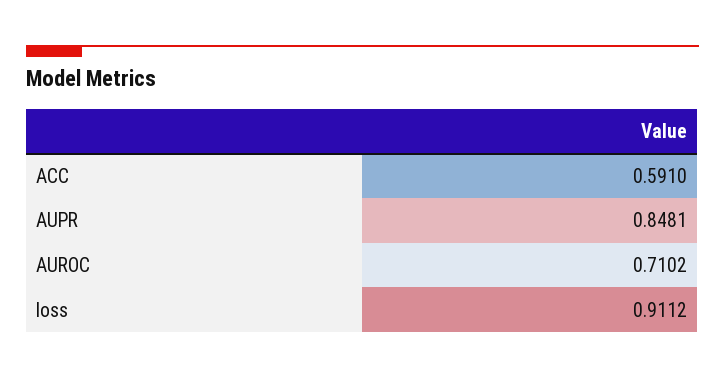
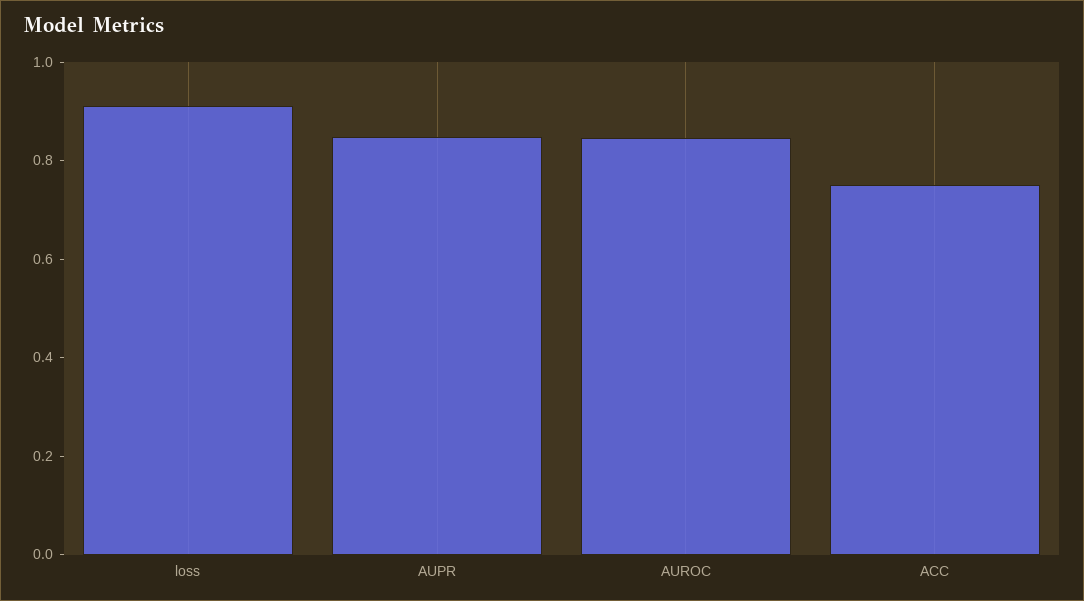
ACC: 0.591 -> 0.75
AUROC: 0.7102 -> 0.85

